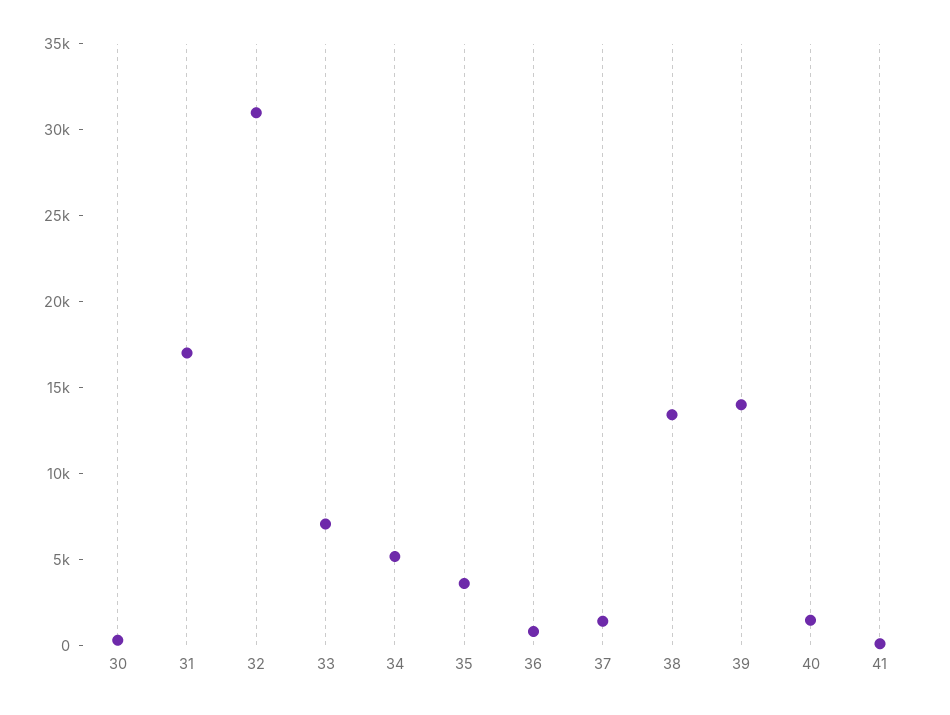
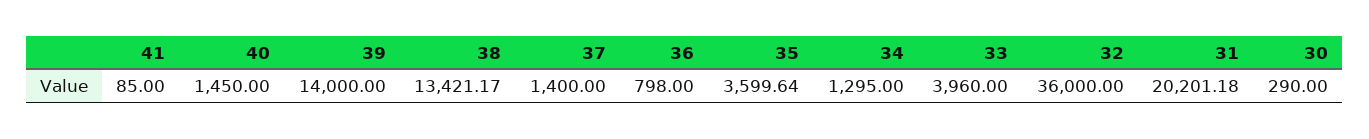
31: 17000 -> 20201.18
32: 31000 -> 36000
33: 7000 -> 3960
34: 5000 -> 1295

